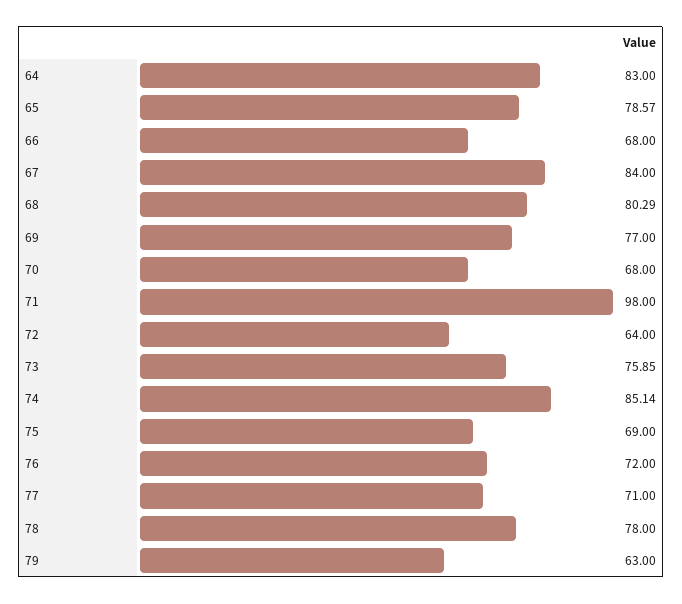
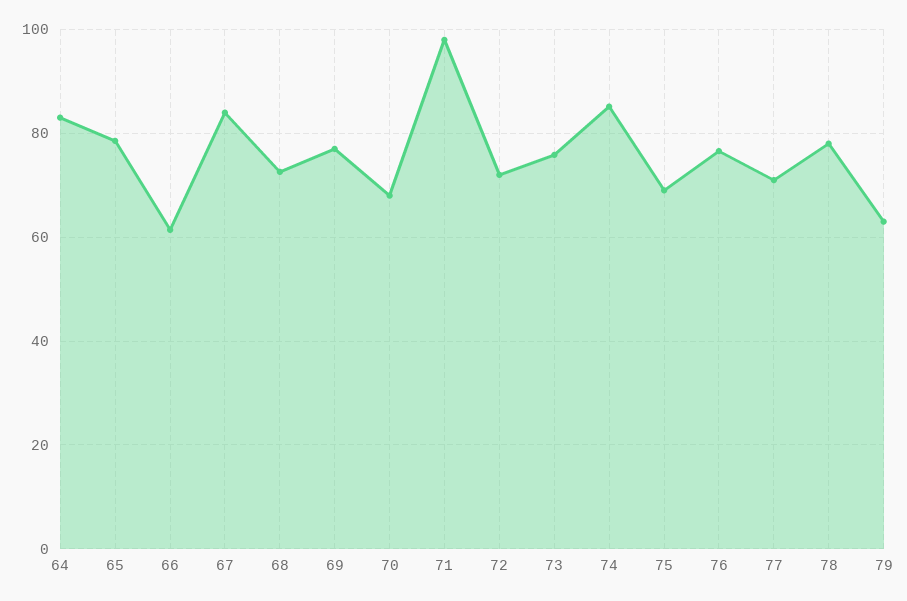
66: 68 -> 62
68: 80.29 -> 72
72: 64 -> 72
76: 72 -> 76

